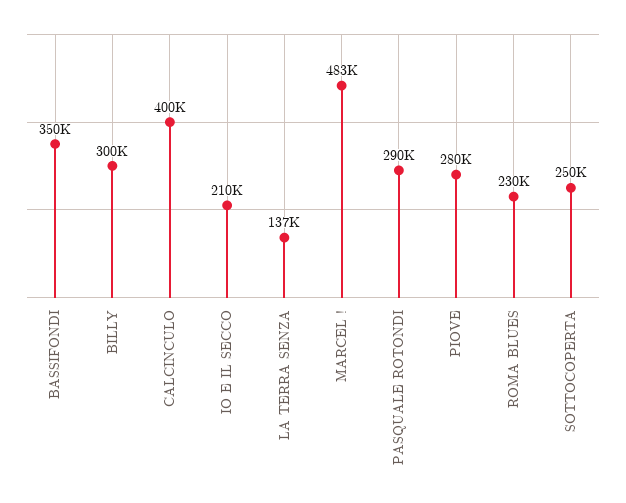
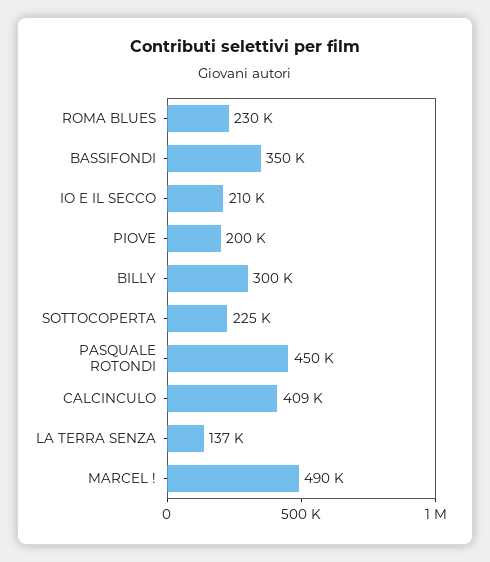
CALCINCULO: 400000 -> 409000
MARCEL !: 483000 -> 490000
PASQUALE ROTONDI: 290000 -> 450000
PIOVE: 280000 -> 200000
SOTTOCOPERTA: 250000 -> 225000

